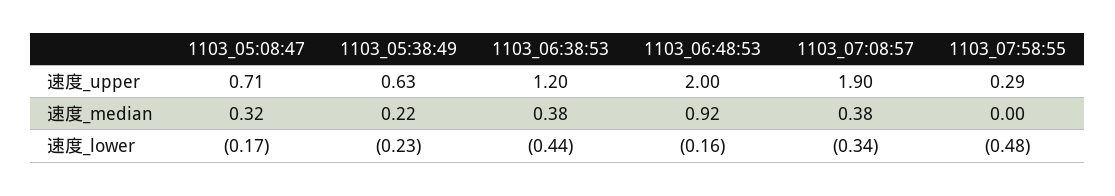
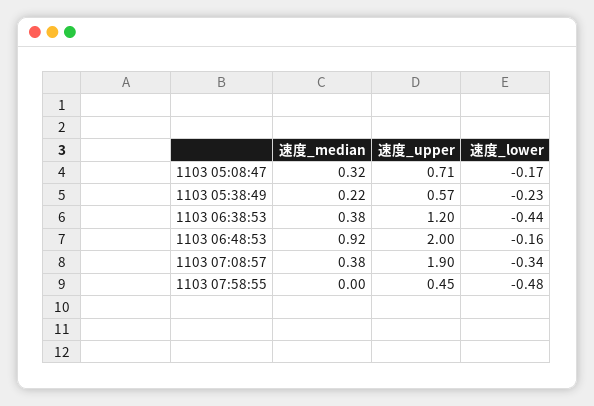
1103_05:38:49, 速度_upper: 0.63 -> 0.57
1103_07:58:55, 速度_upper: 0.29 -> 0.45

